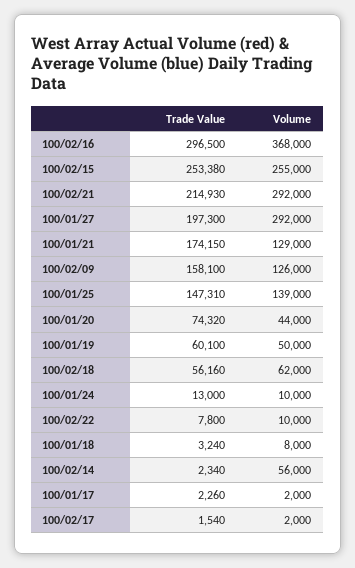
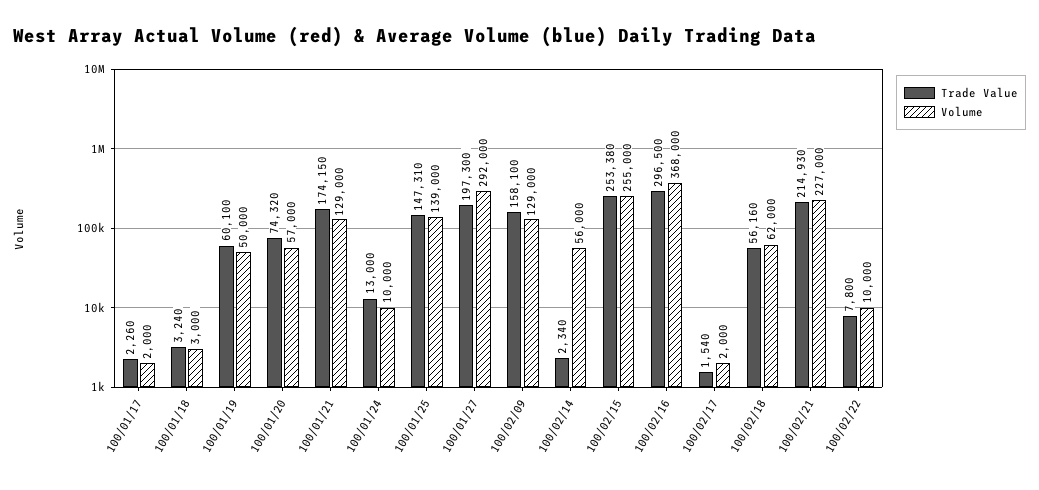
Volume, 100/02/21: 292000 -> 227000
Volume, 100/02/09: 126000 -> 129000
Volume, 100/01/20: 44000 -> 57000
Volume, 100/01/18: 8000 -> 3000

